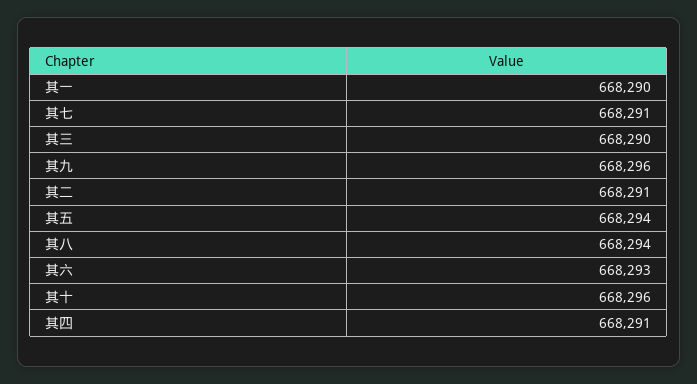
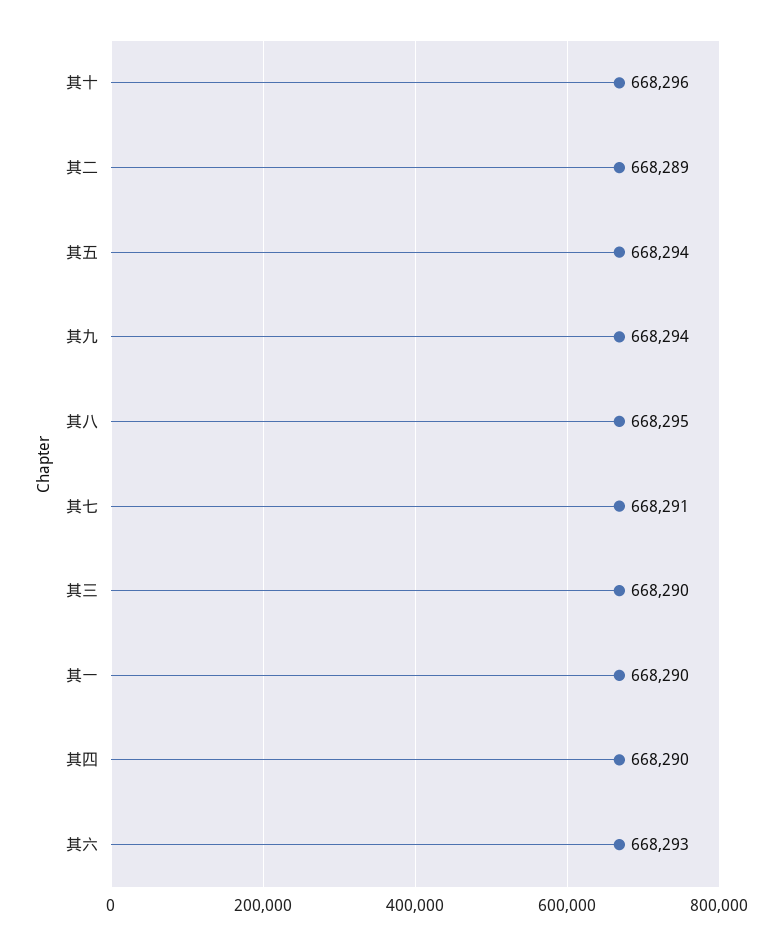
其九: 668296 -> 668294
其二: 668291 -> 668289
其八: 668294 -> 668295
其四: 668291 -> 668290

